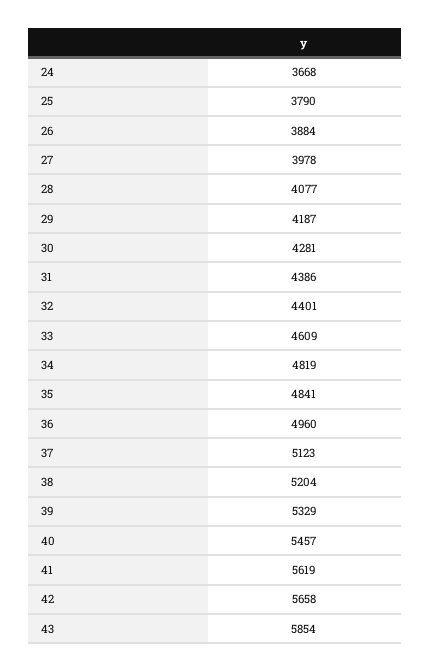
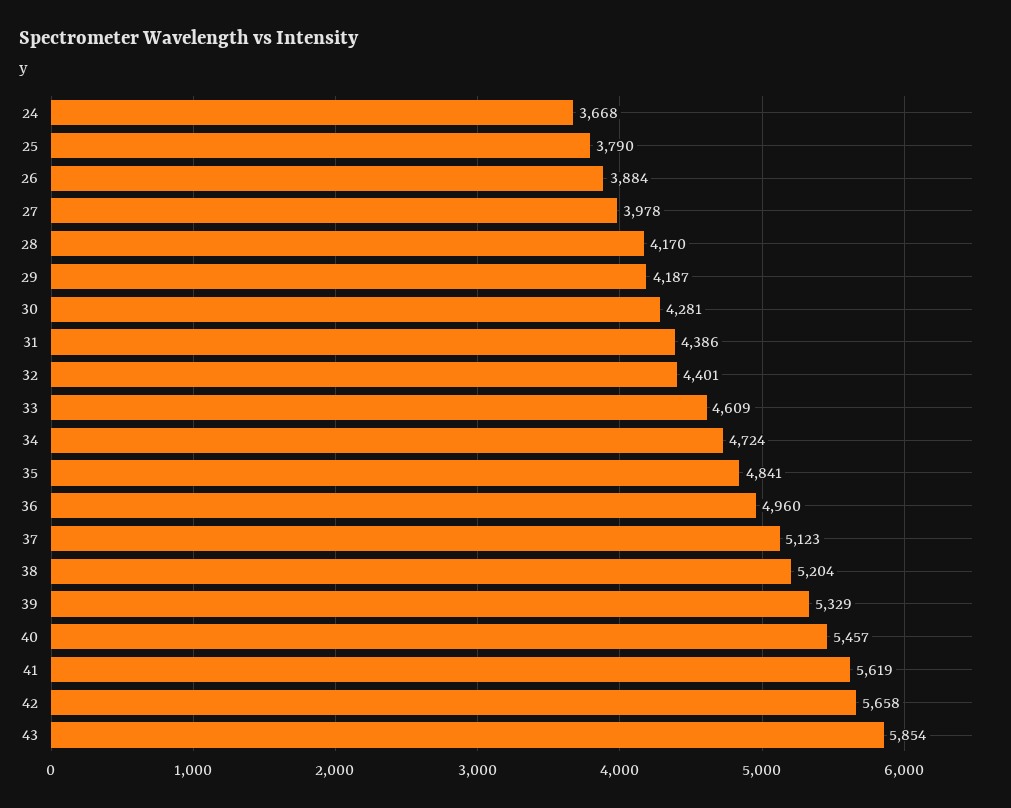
28: 4077 -> 4170
34: 4819 -> 4724

